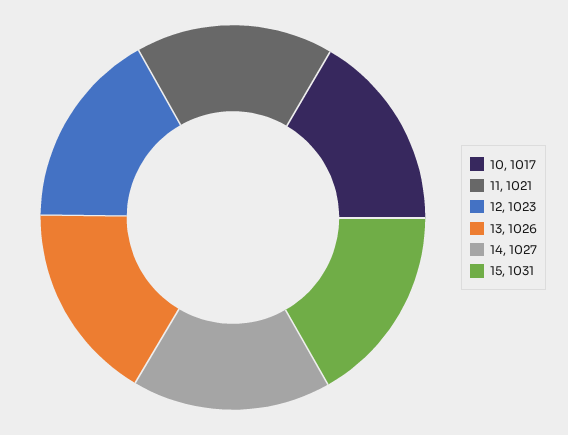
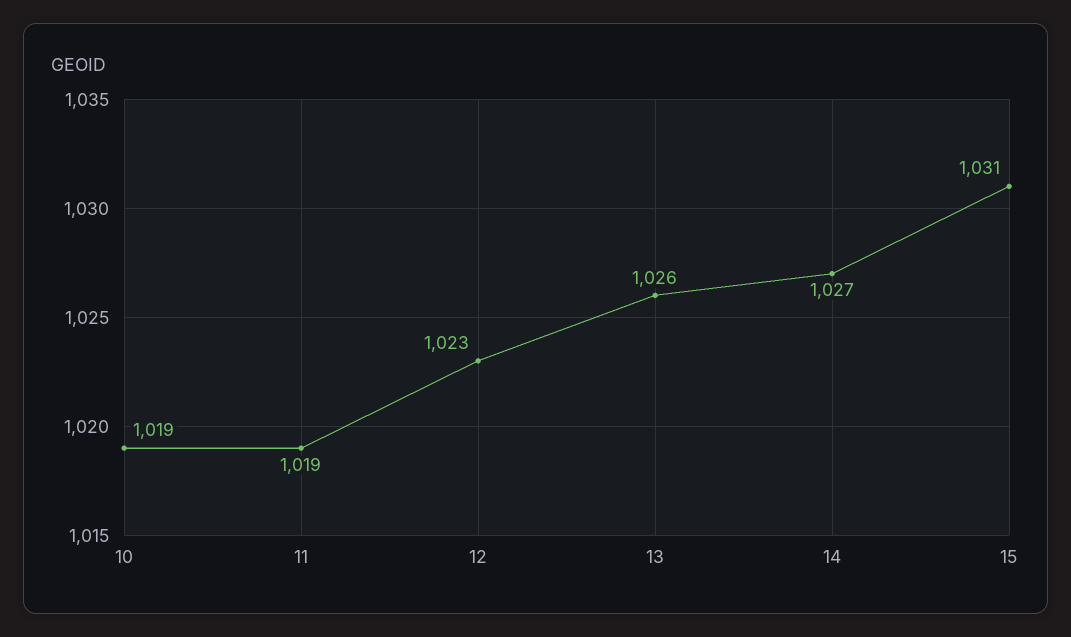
10: 1017 -> 1019
11: 1021 -> 1019

